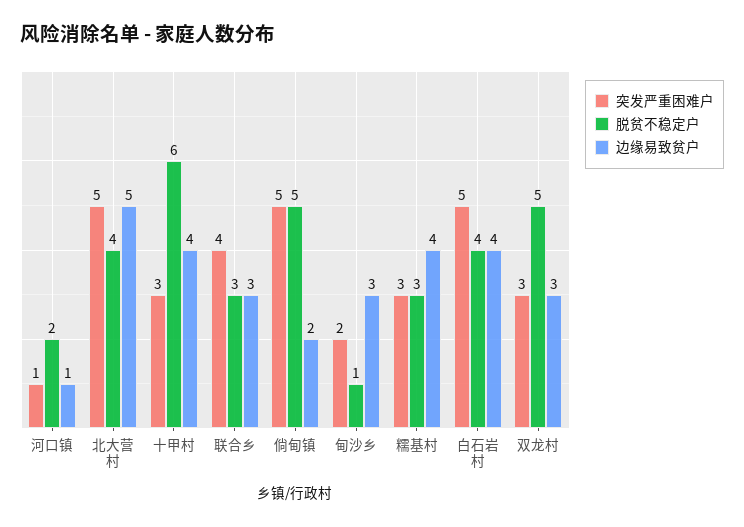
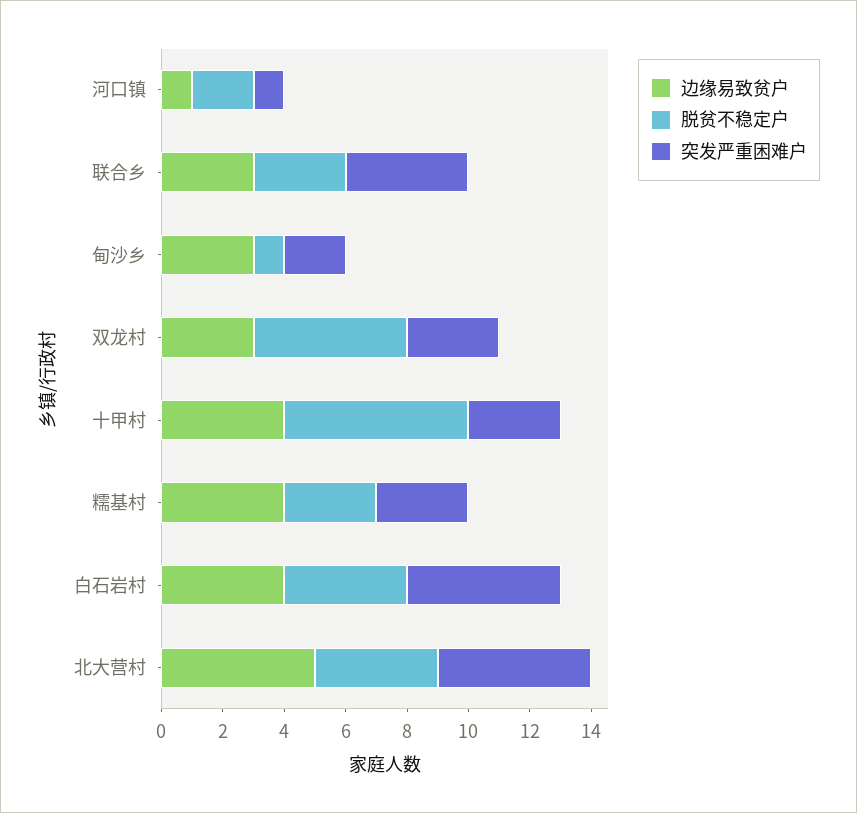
突发严重困难户, 倘甸镇: 5 -> none
脱贫不稳定户, 倘甸镇: 5 -> none
边缘易致贫户, 倘甸镇: 2 -> none

